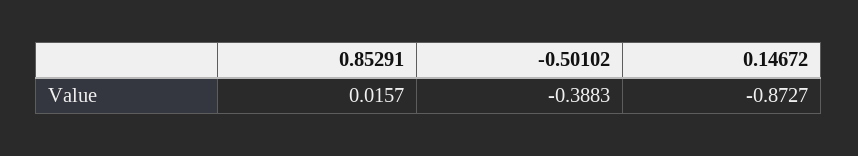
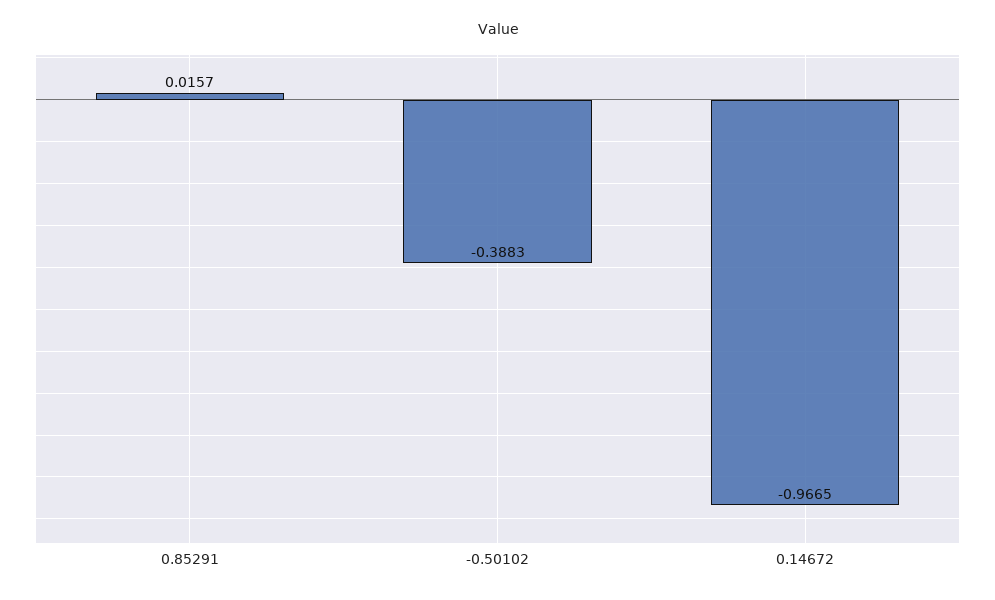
0.14672: -0.8727 -> -0.9665

